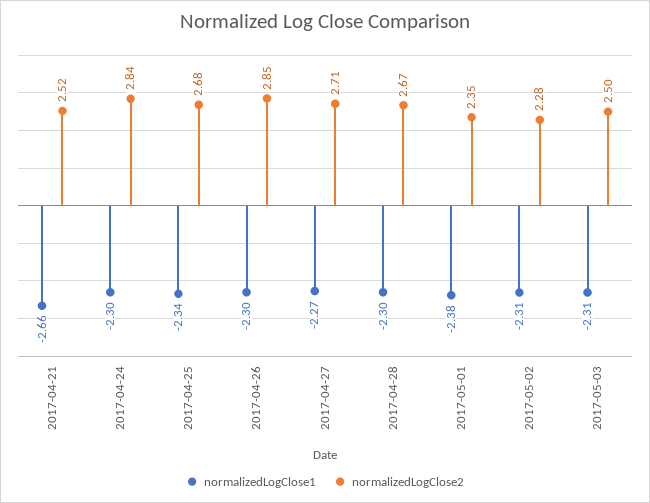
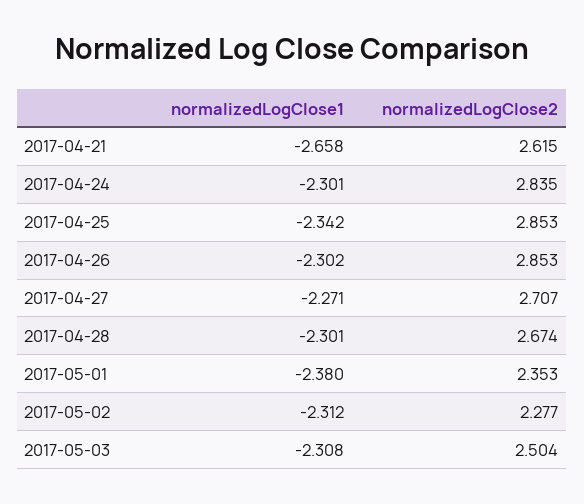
normalizedLogClose2, 2017-04-21: 2.52 -> 2.615
normalizedLogClose2, 2017-04-25: 2.68 -> 2.853

